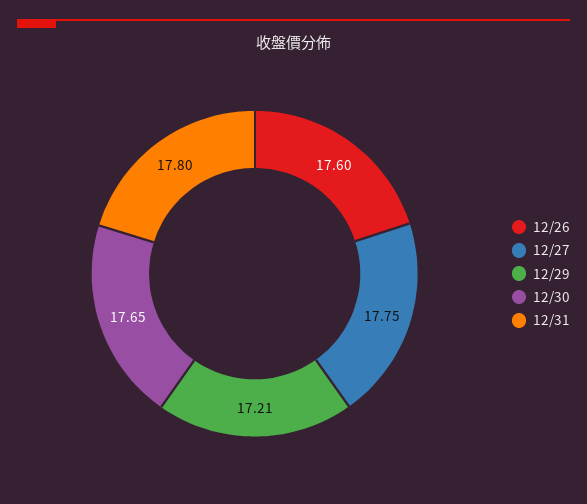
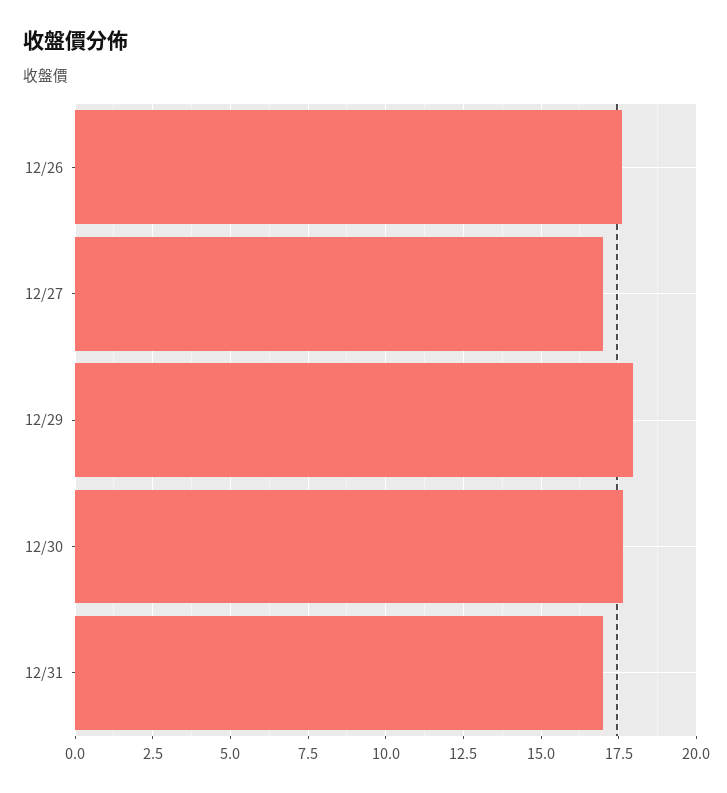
12/27: 17.75 -> 17
12/29: 17.21 -> 18
12/31: 17.8 -> 17

